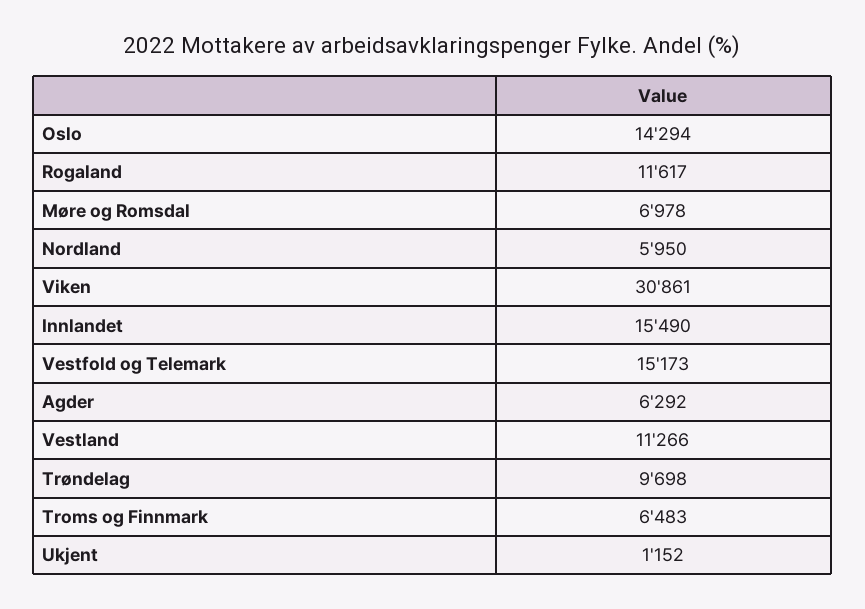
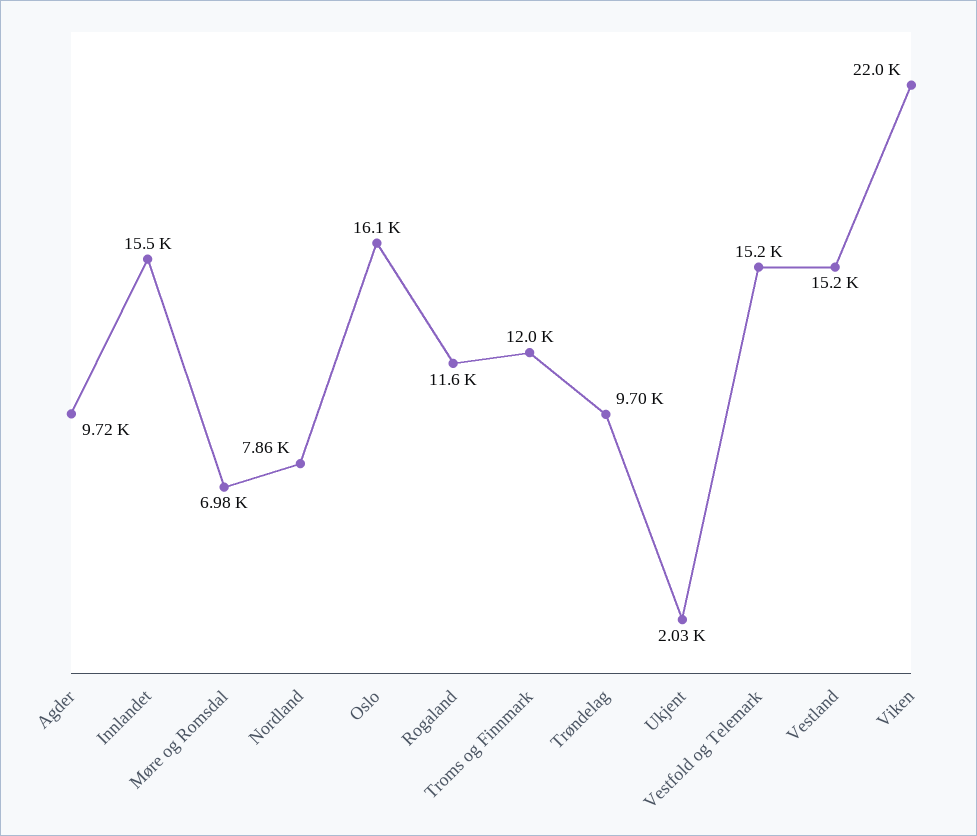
Oslo: 14294 -> 16100
Nordland: 5950 -> 7860
Viken: 30861 -> 22000
Agder: 6292 -> 9720
Vestland: 11266 -> 15200
Troms og Finnmark: 6483 -> 12000
Ukjent: 1152 -> 2030

